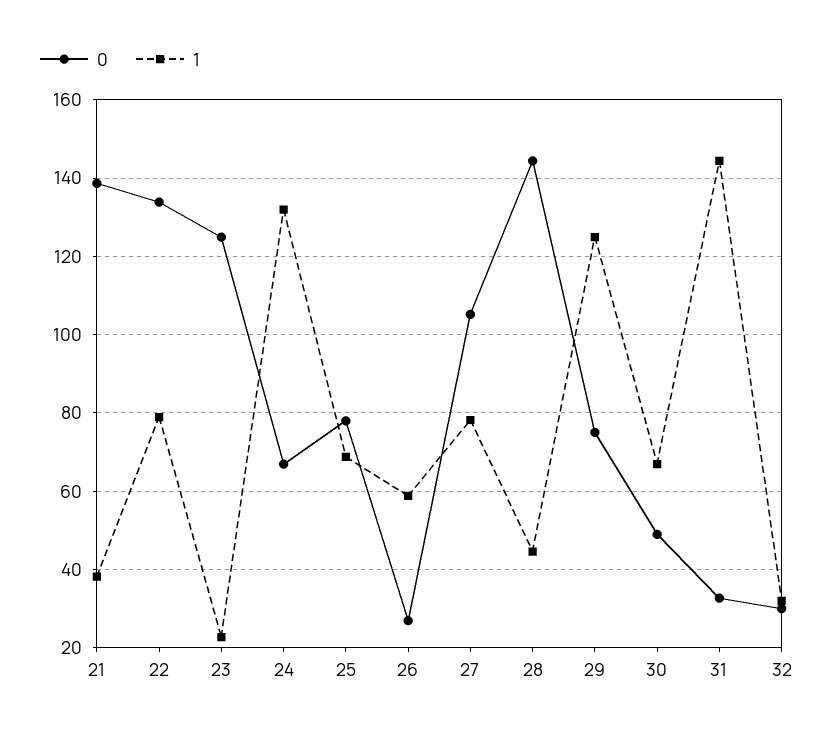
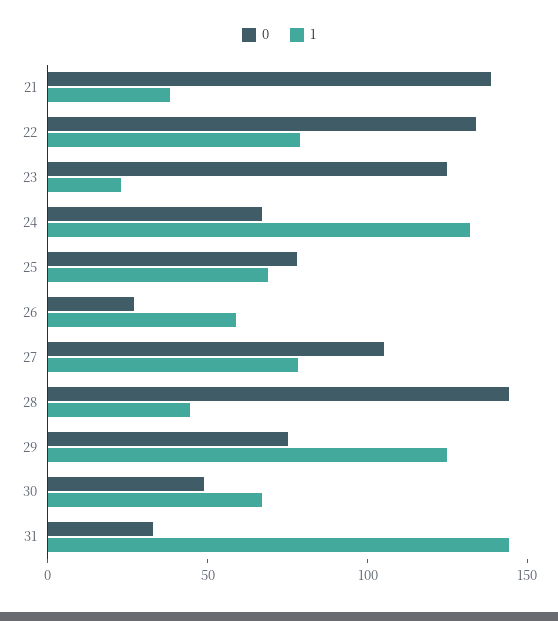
0, 32: 30 -> none
1, 32: 32 -> none

